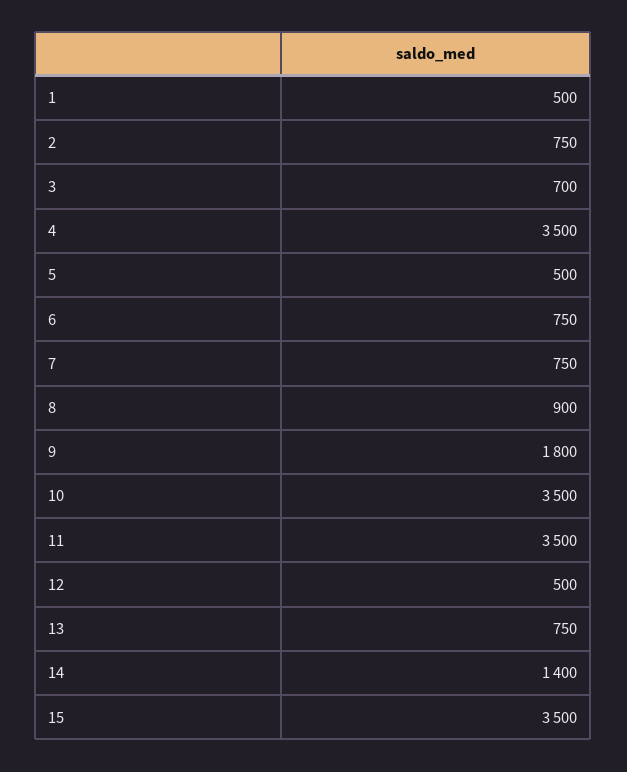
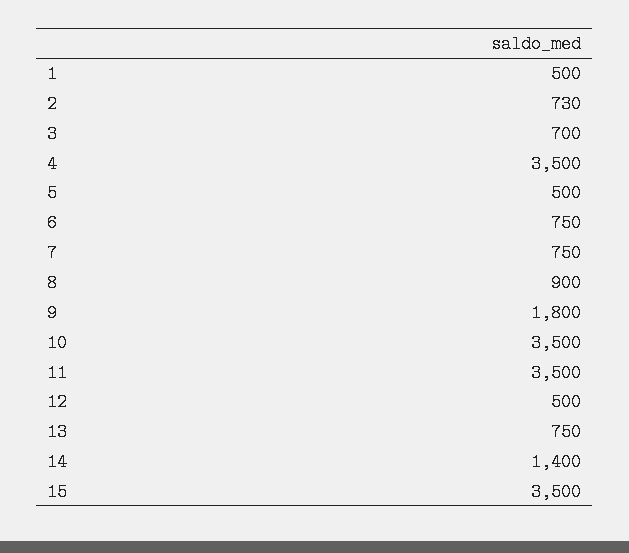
2: 750 -> 730

